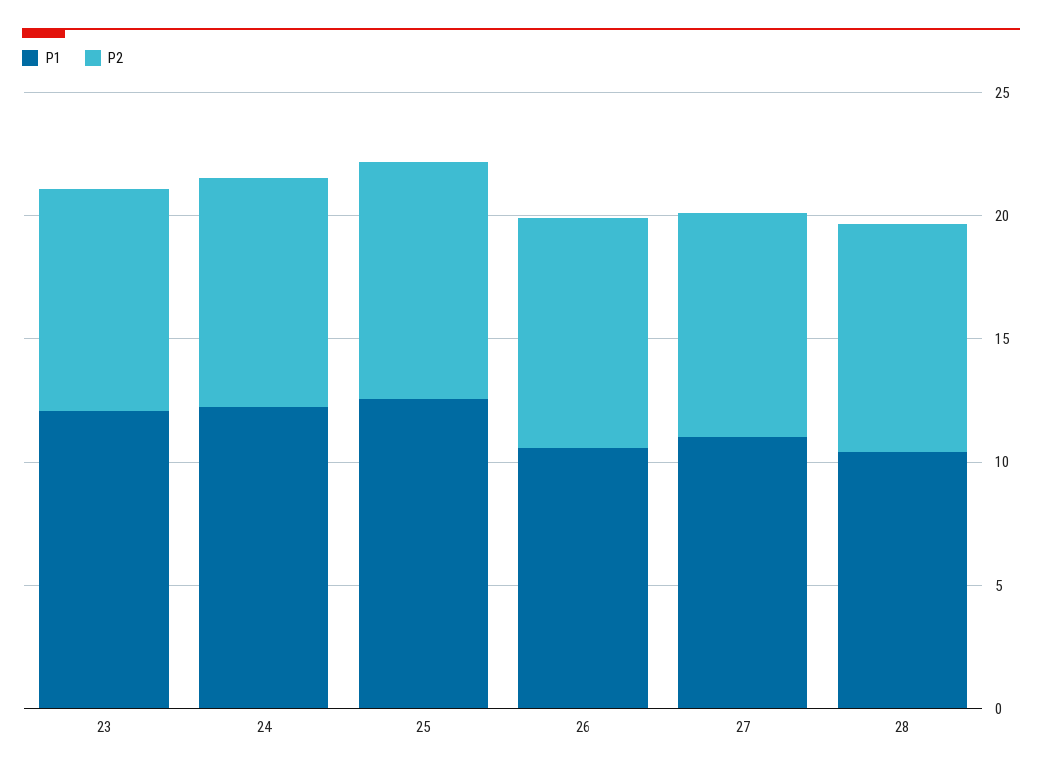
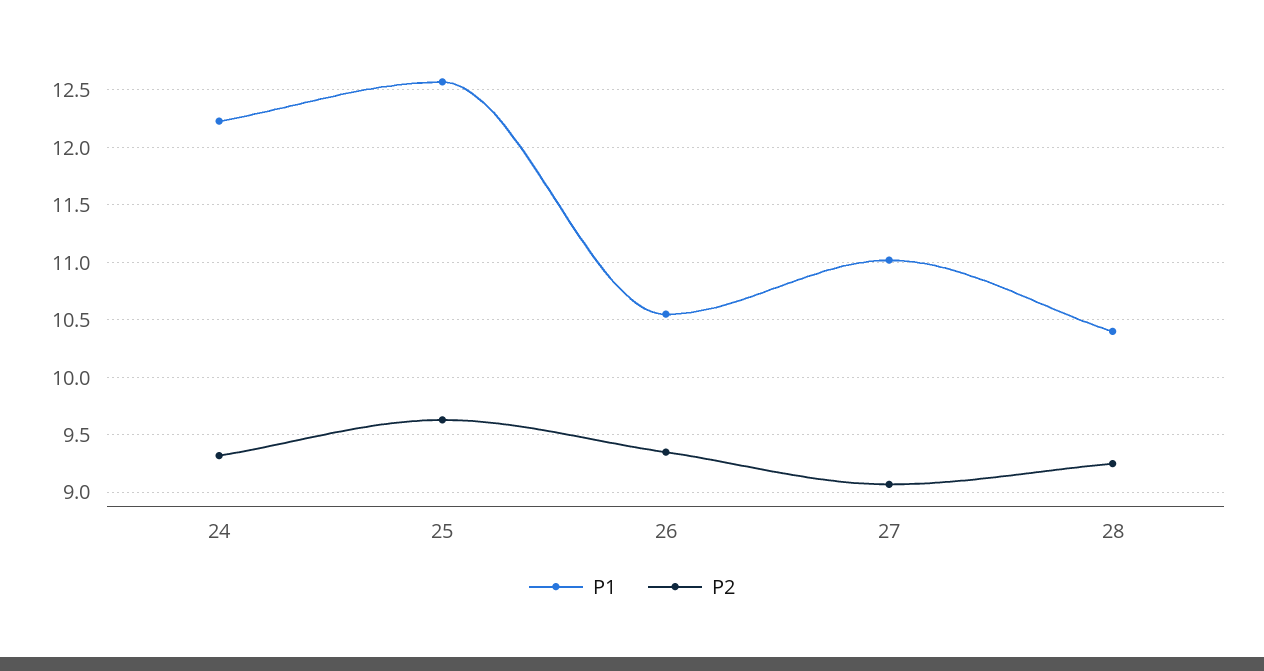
P1, 23: 12 -> none
P2, 23: 9 -> none

